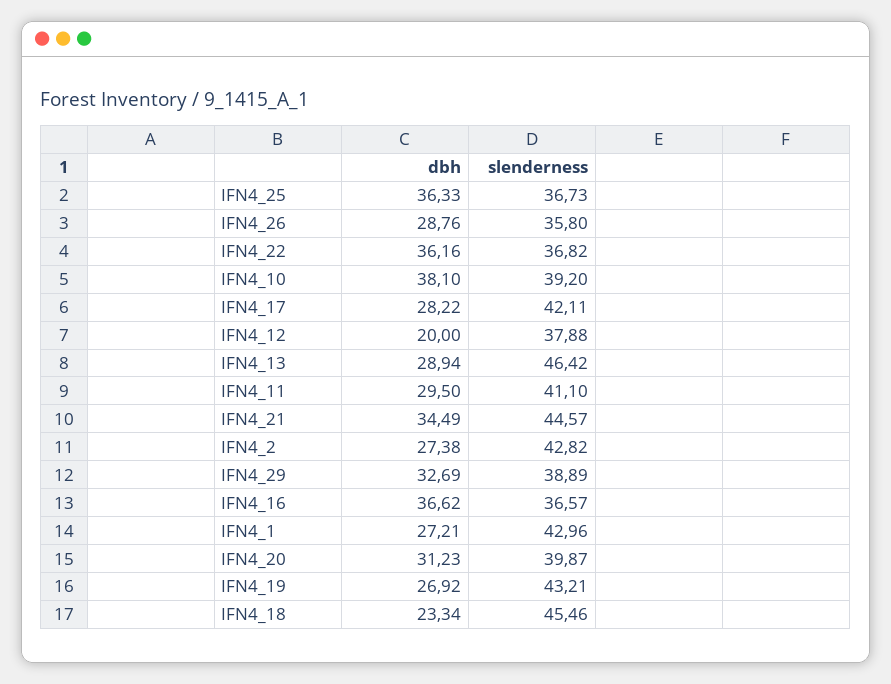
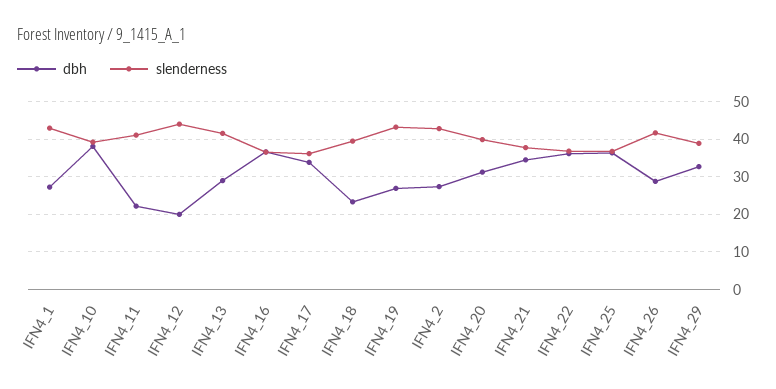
slenderness, IFN4_26: 35.8 -> 42
dbh, IFN4_17: 28.22 -> 34
slenderness, IFN4_17: 42.11 -> 36
slenderness, IFN4_12: 37.88 -> 44
slenderness, IFN4_13: 46.42 -> 42
dbh, IFN4_11: 29.5 -> 22
slenderness, IFN4_21: 44.57 -> 38
slenderness, IFN4_18: 45.46 -> 40

